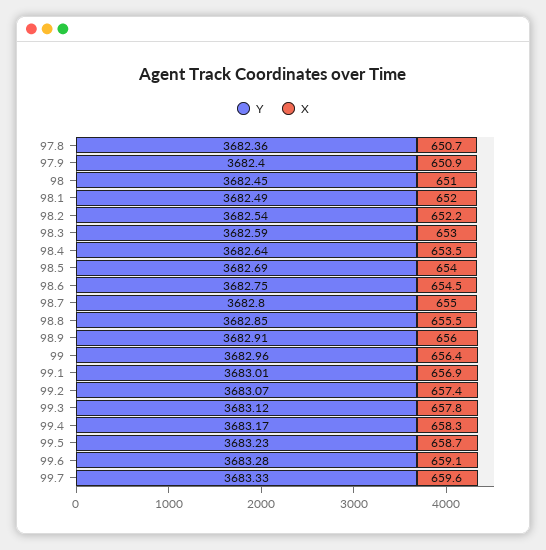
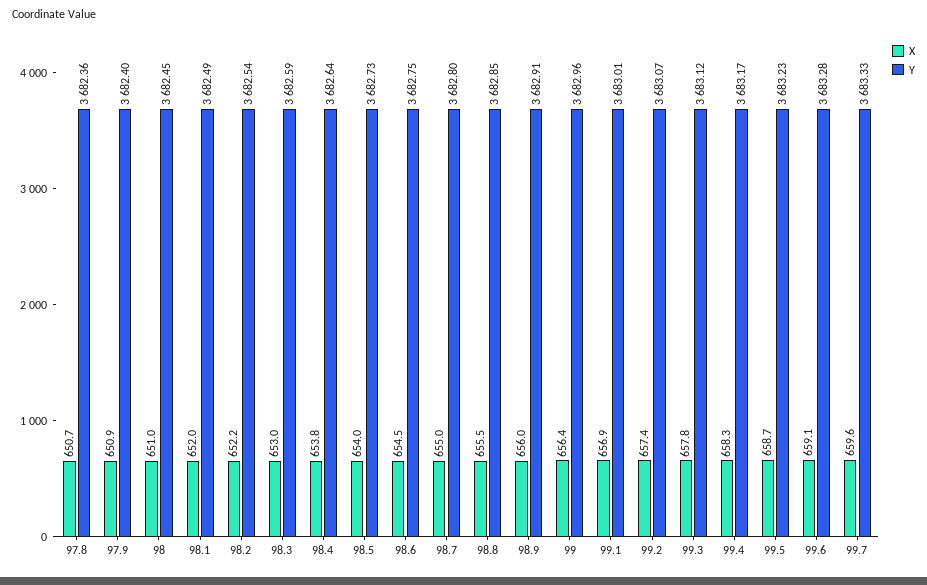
X, 98.4: 653.5 -> 653.8
Y, 98.5: 3682.69 -> 3682.73

